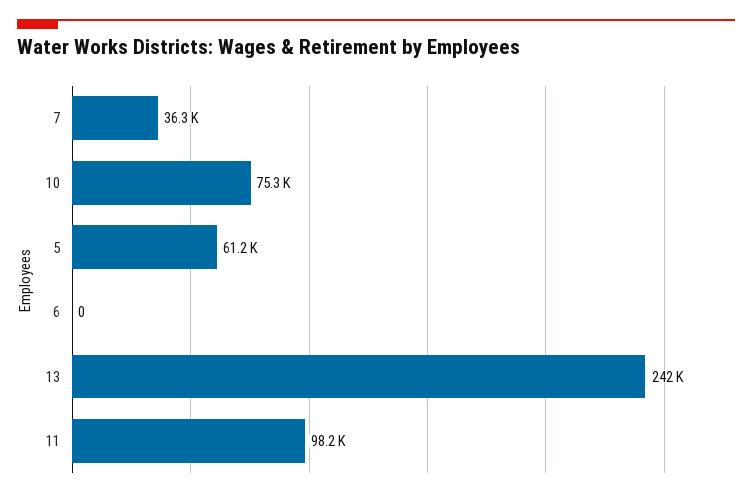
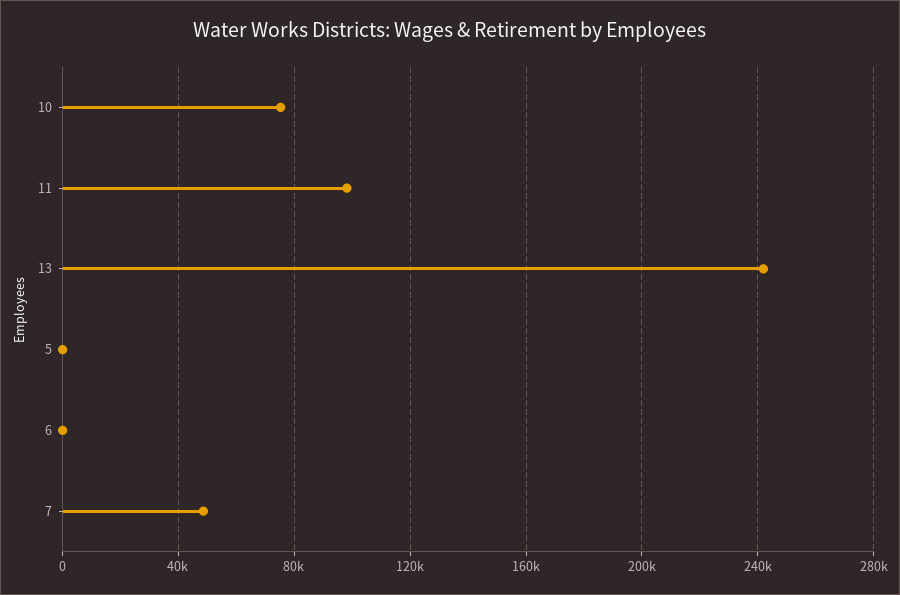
7: 36300 -> 50000
5: 61200 -> 0

